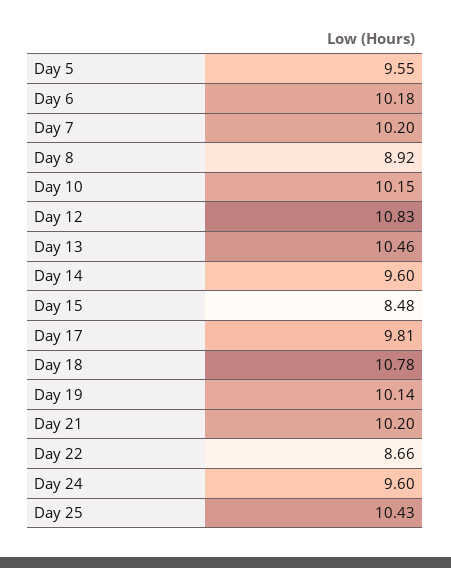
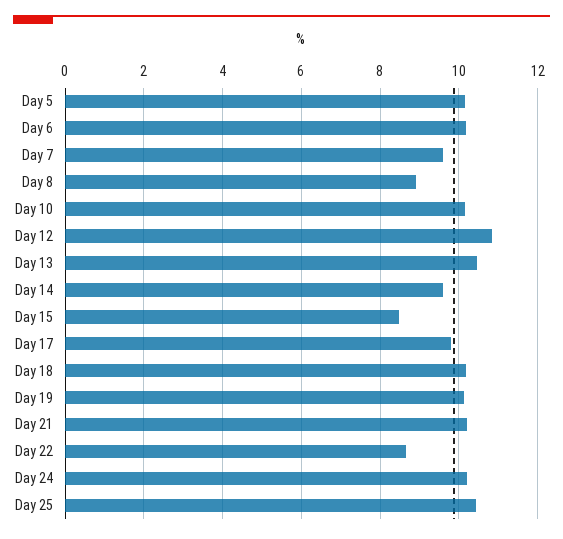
Day 5: 9.55 -> 10.2
Day 7: 10.2 -> 9.6
Day 18: 10.78 -> 10.2
Day 24: 9.6 -> 10.2

